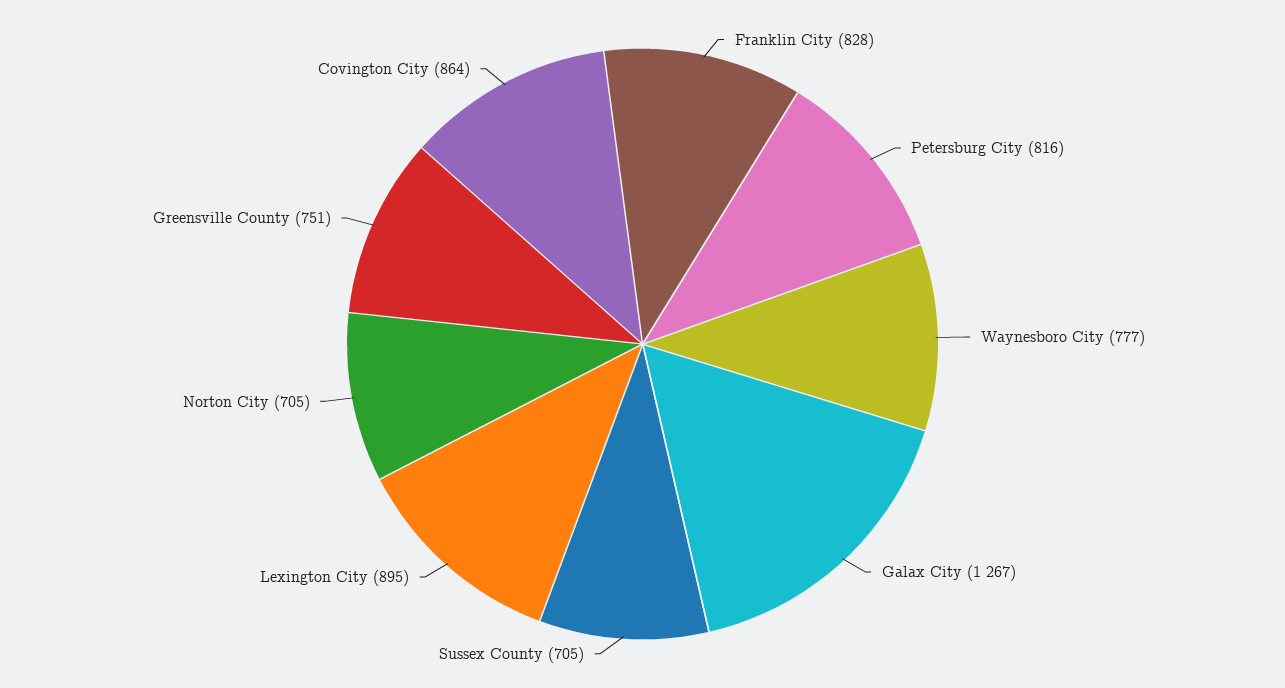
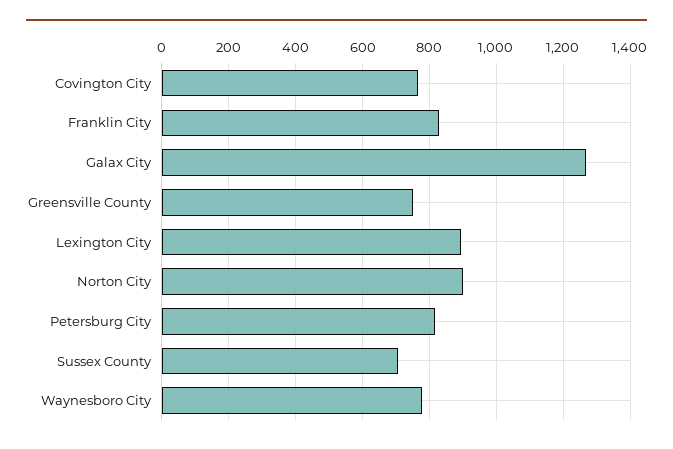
Norton City: 705 -> 900
Covington City: 864 -> 760

